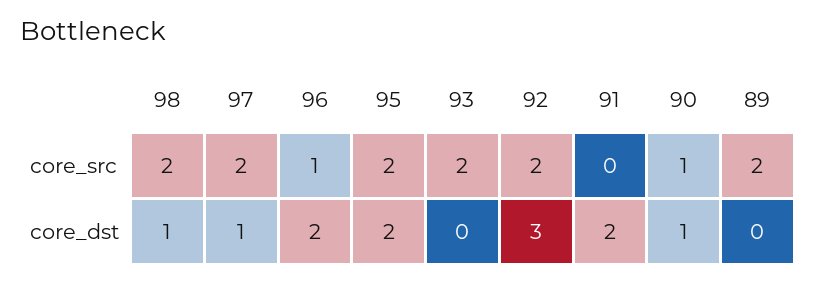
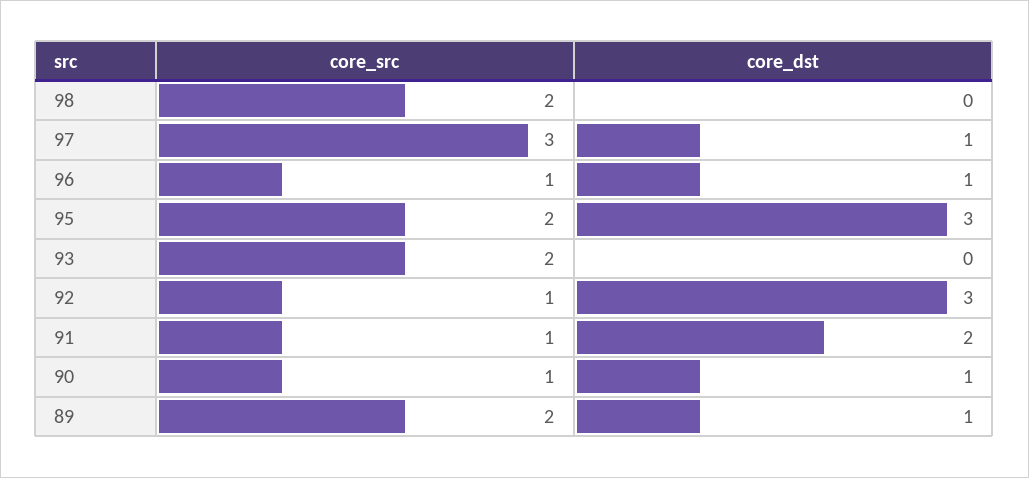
97, core_src: 2 -> 3
92, core_src: 2 -> 1
91, core_src: 0 -> 1
98, core_dst: 1 -> 0
96, core_dst: 2 -> 1
95, core_dst: 2 -> 3
89, core_dst: 0 -> 1

